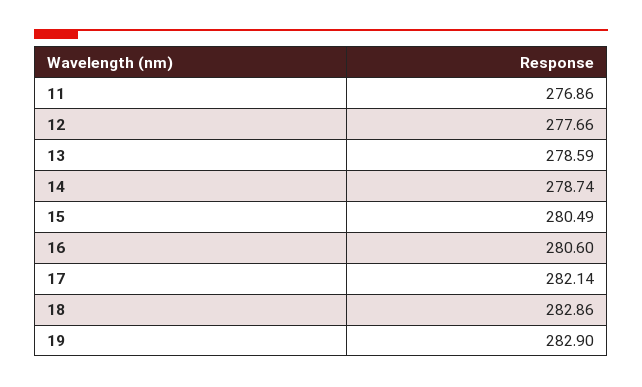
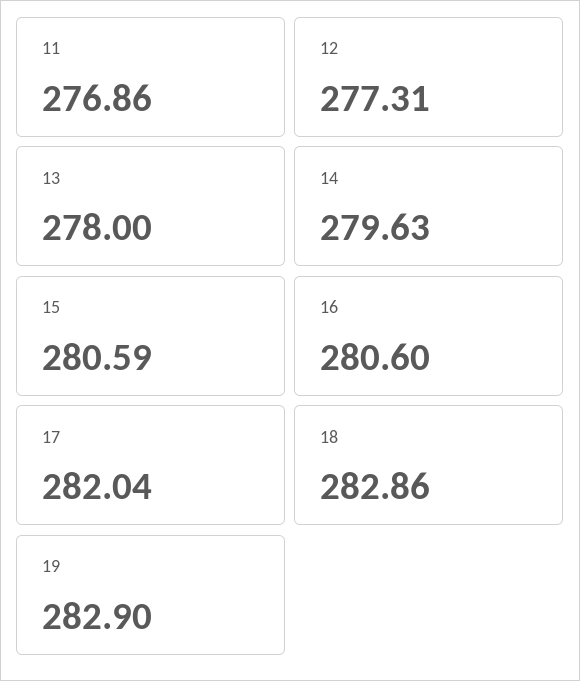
12: 277.66 -> 277.31
13: 278.59 -> 278
14: 278.74 -> 279.63
15: 280.49 -> 280.59
17: 282.14 -> 282.04

